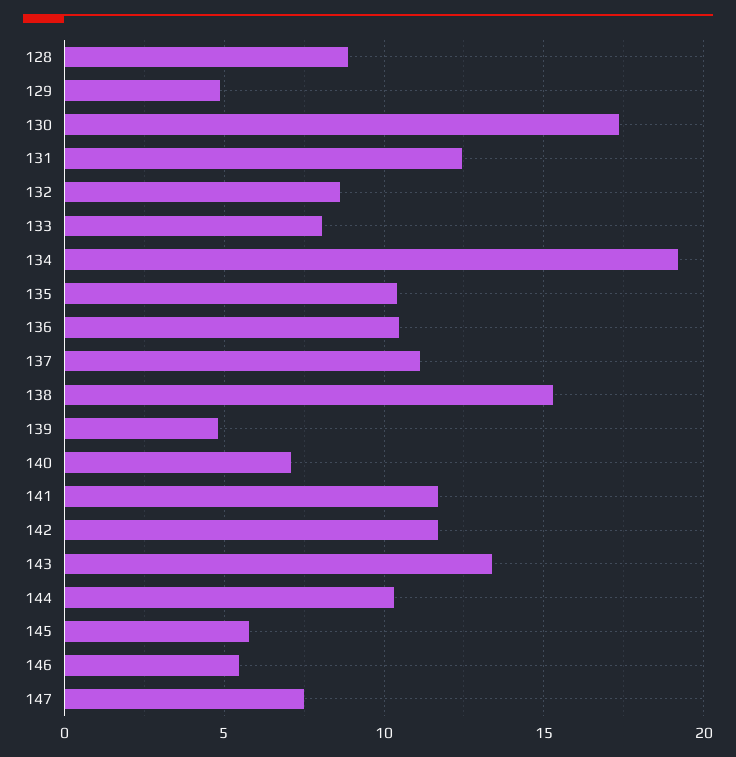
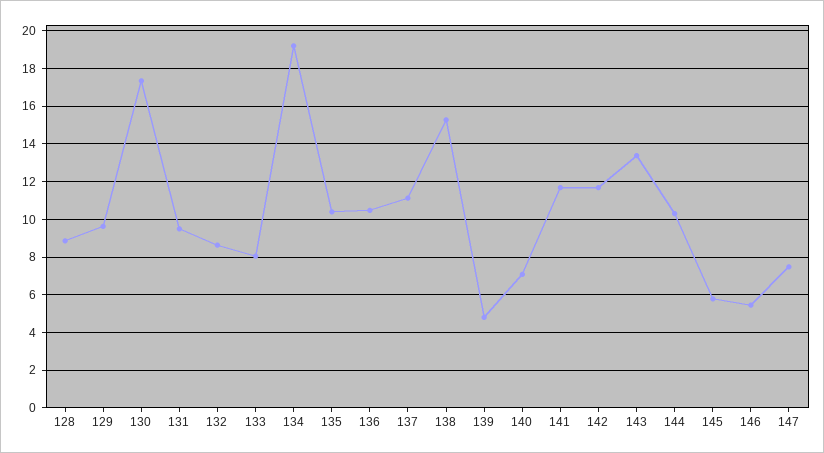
129: 5 -> 9.5
131: 12.5 -> 9.5

